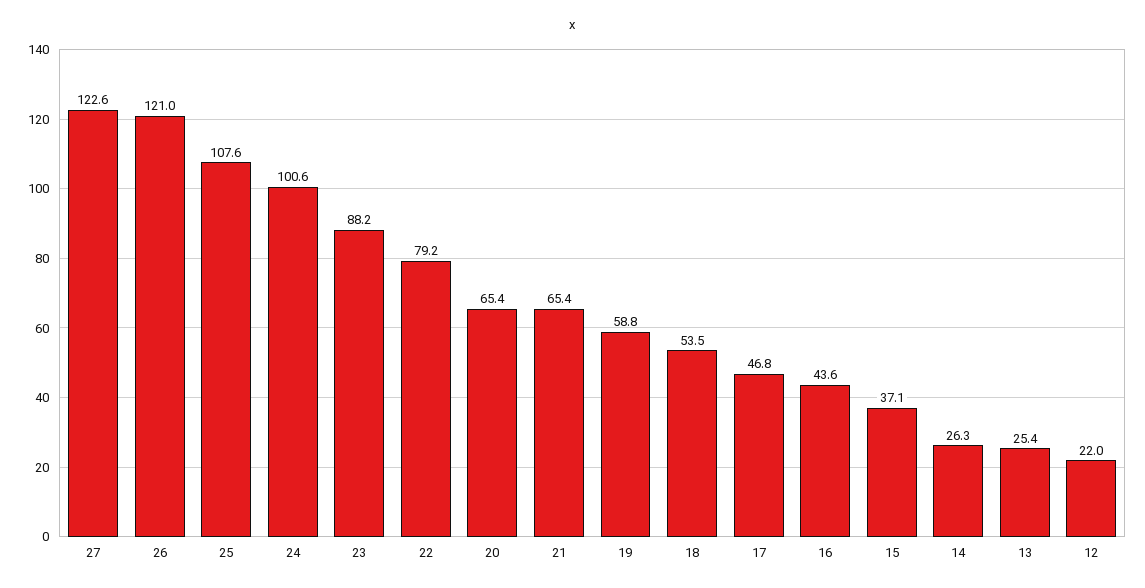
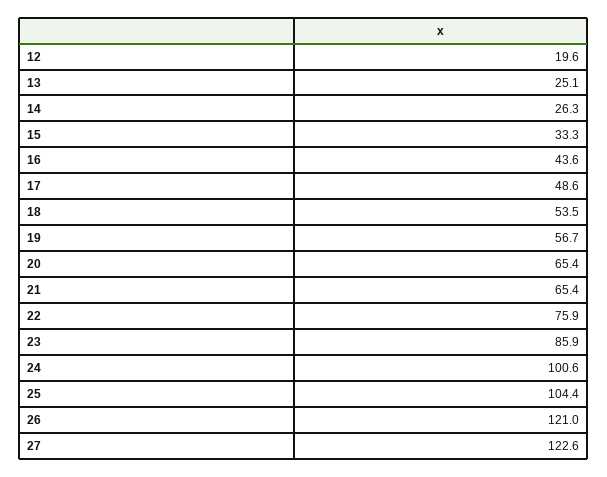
25: 107.6 -> 104.4
23: 88.2 -> 85.9
22: 79.2 -> 75.9
19: 58.8 -> 56.7
17: 46.8 -> 48.6
15: 37.1 -> 33.3
13: 25.4 -> 25.1
12: 22 -> 19.6

